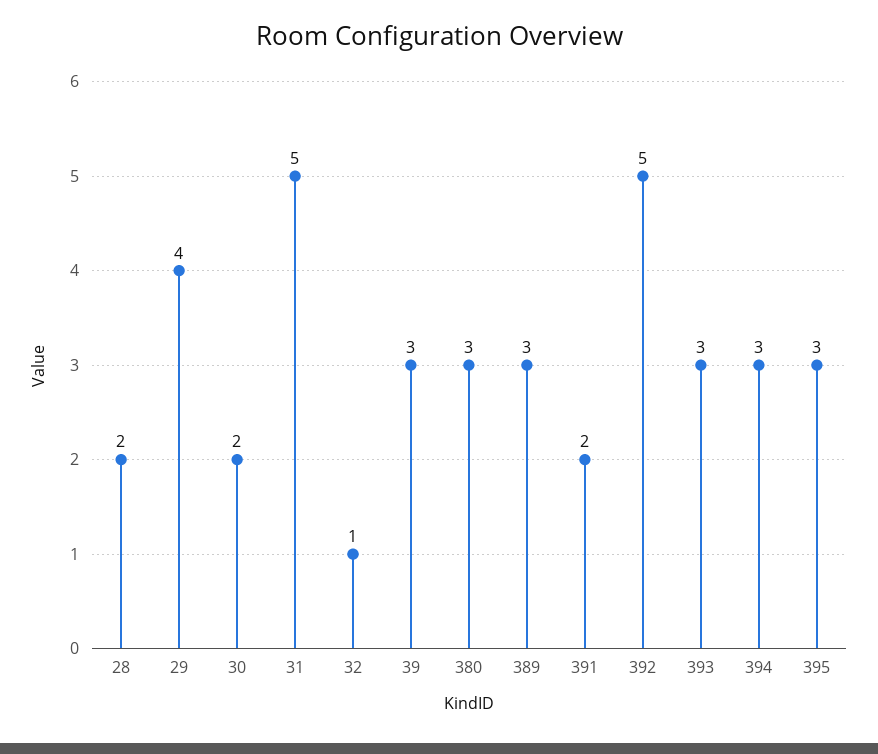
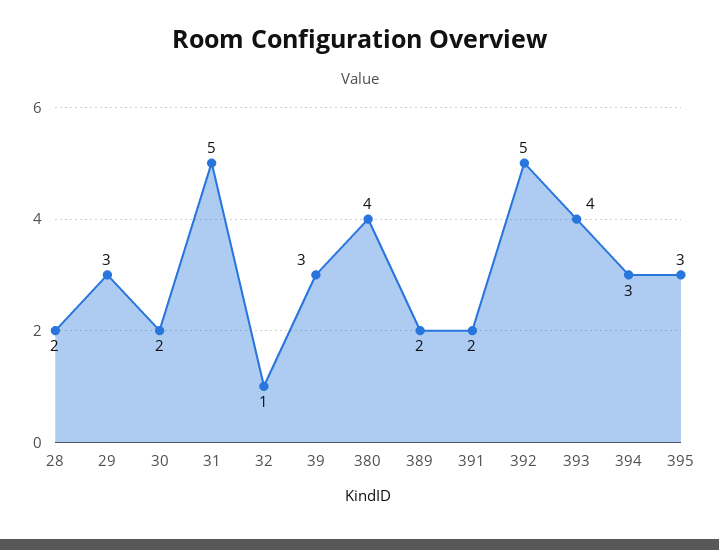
29: 4 -> 3
380: 3 -> 4
389: 3 -> 2
393: 3 -> 4

